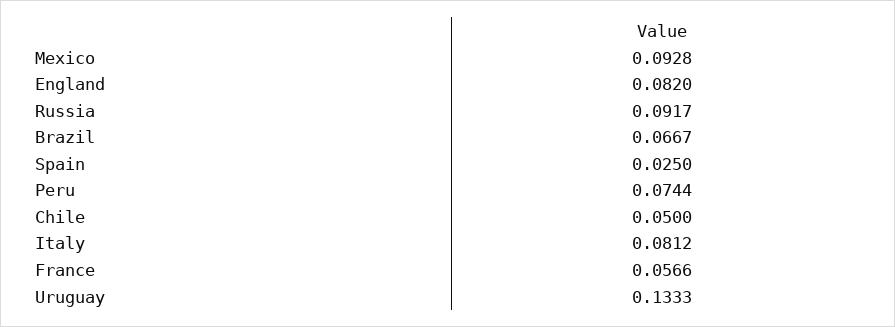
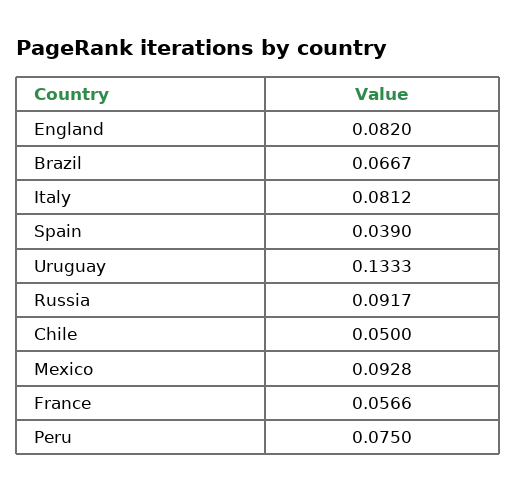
Spain: 0.025 -> 0.039
Peru: 0.0744 -> 0.075

